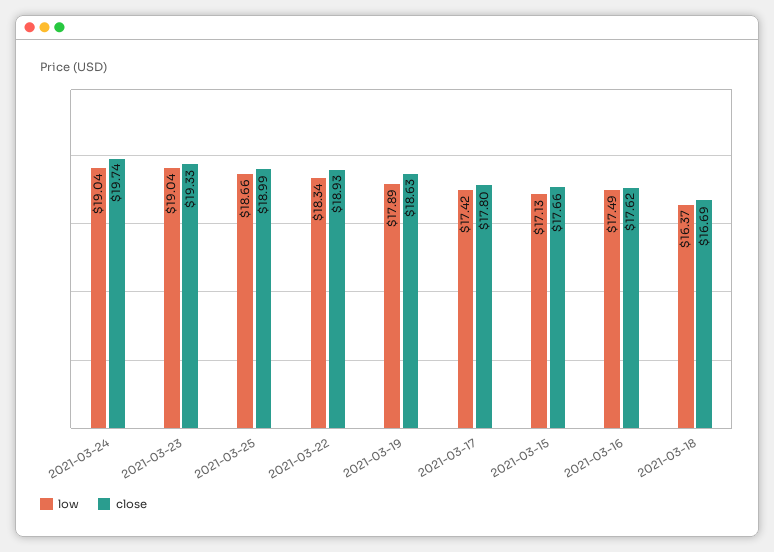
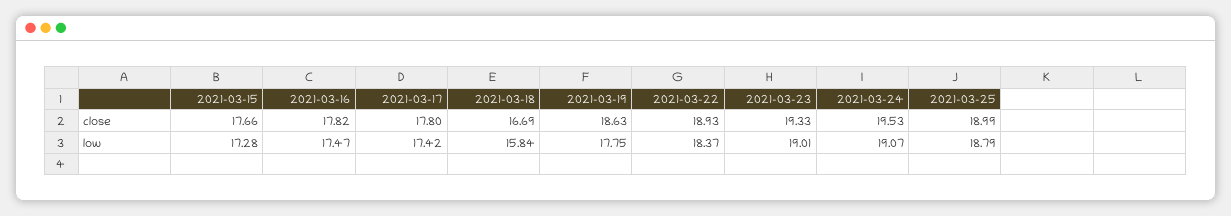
low, 2021-03-24: 19.04 -> 19.07
close, 2021-03-24: 19.74 -> 19.53
low, 2021-03-23: 19.04 -> 19.01
low, 2021-03-25: 18.66 -> 18.79
low, 2021-03-22: 18.34 -> 18.37
low, 2021-03-19: 17.89 -> 17.75
low, 2021-03-15: 17.13 -> 17.28
low, 2021-03-16: 17.49 -> 17.47
close, 2021-03-16: 17.62 -> 17.82
low, 2021-03-18: 16.37 -> 15.84

